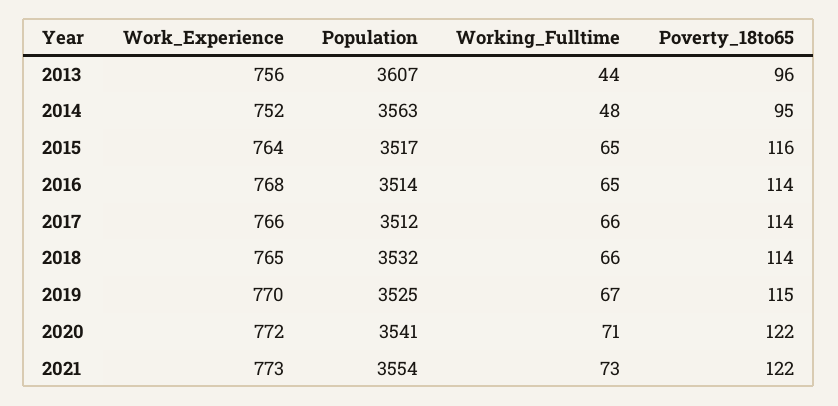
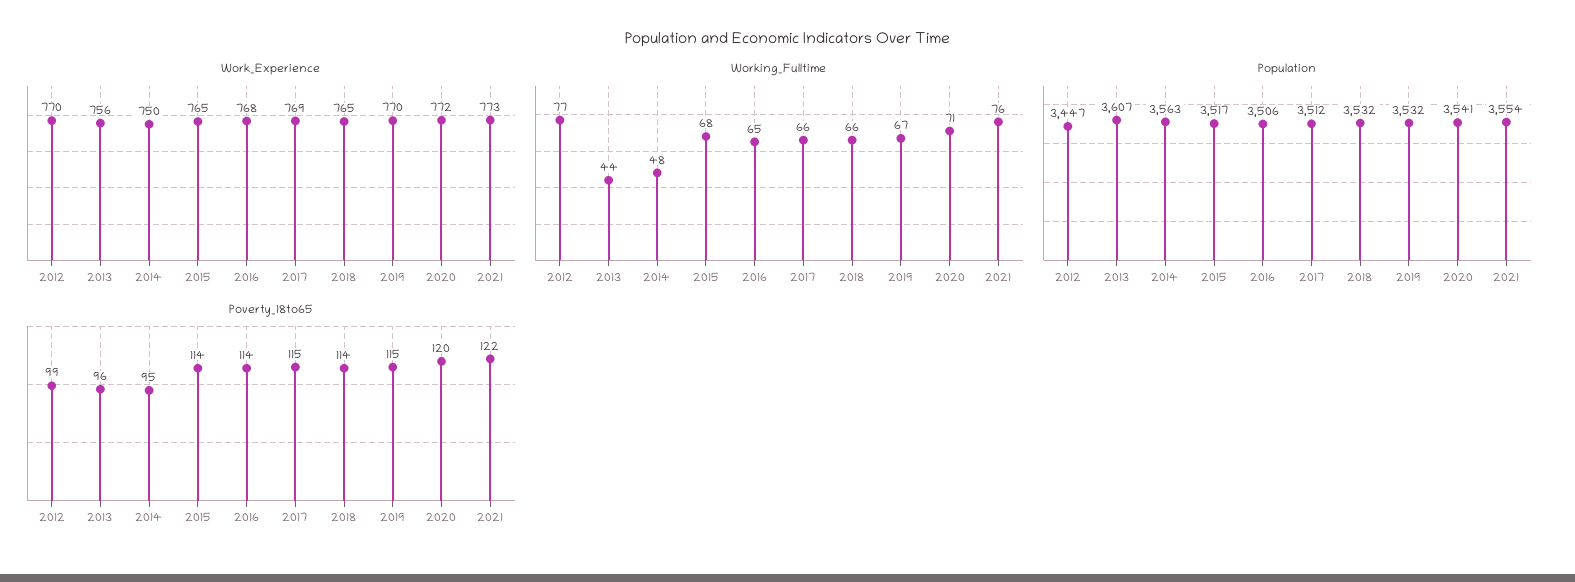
Work_Experience, 2014: 752 -> 750
Work_Experience, 2015: 764 -> 765
Working_Fulltime, 2015: 65 -> 68
Poverty_18to65, 2015: 116 -> 114
Population, 2016: 3514 -> 3506
Work_Experience, 2017: 766 -> 769
Poverty_18to65, 2017: 114 -> 115
Population, 2019: 3525 -> 3532
Poverty_18to65, 2020: 122 -> 120
Working_Fulltime, 2021: 73 -> 76
Work_Experience, 2012: none -> 770
Working_Fulltime, 2012: none -> 77
Population, 2012: none -> 3447
Poverty_18to65, 2012: none -> 99

